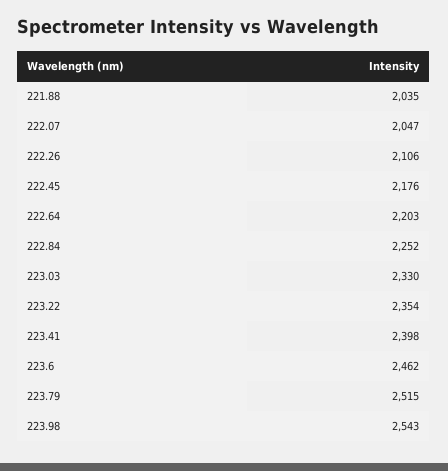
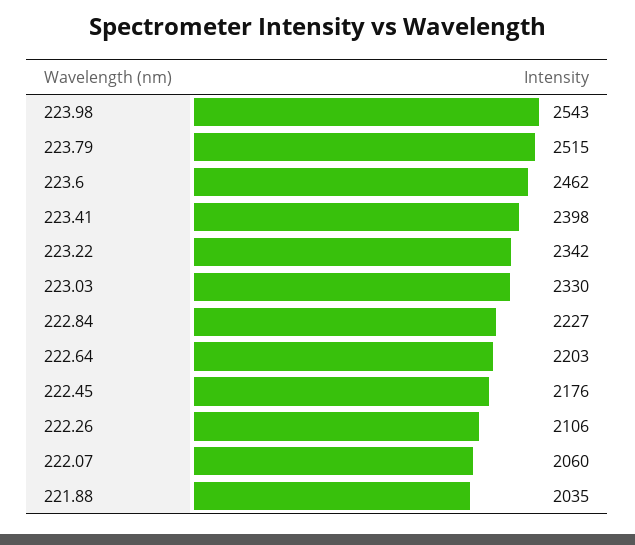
222.07: 2047 -> 2060
222.84: 2252 -> 2227
223.22: 2354 -> 2342

